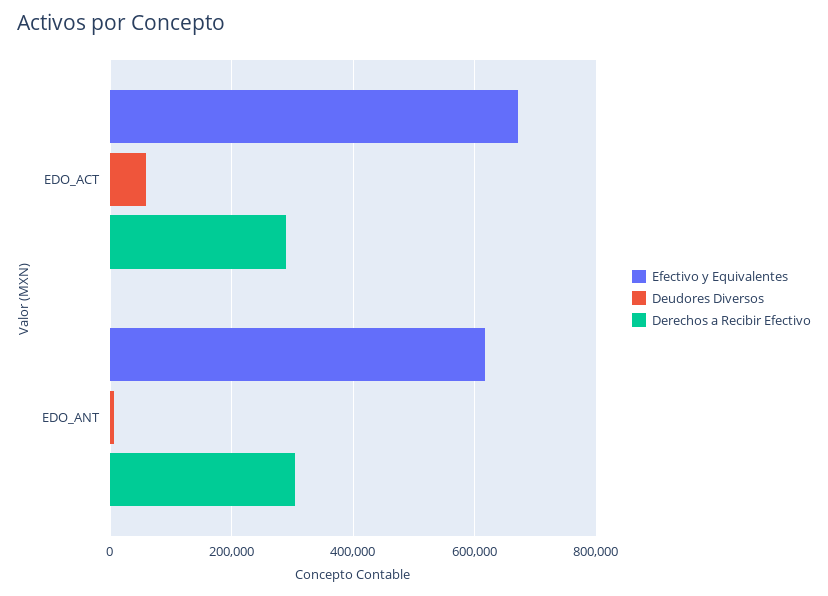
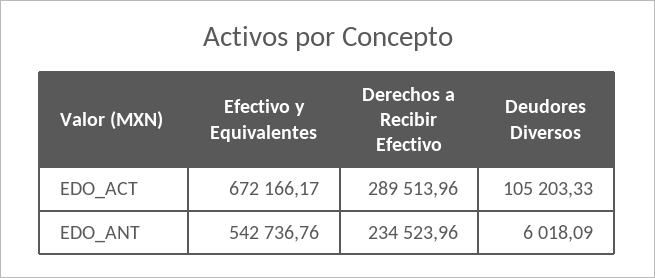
Deudores Diversos, EDO_ACT: 60000 -> 105203.33
Efectivo y Equivalentes, EDO_ANT: 620000 -> 542736.76
Derechos a Recibir Efectivo, EDO_ANT: 300000 -> 234523.96

